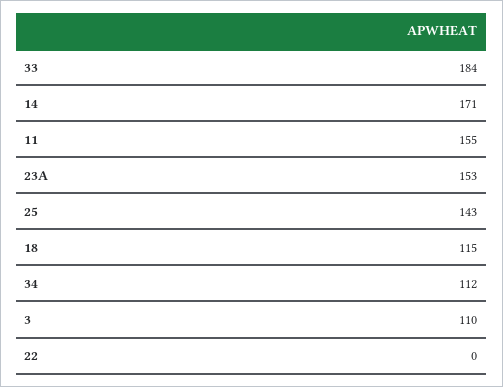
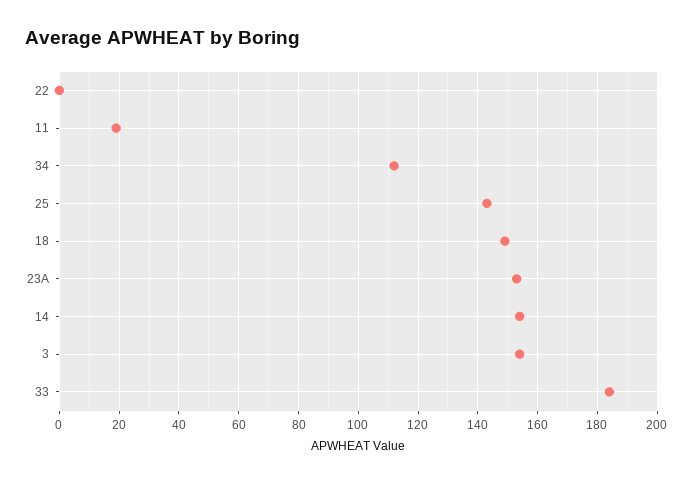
14: 171 -> 155
11: 155 -> 20
18: 115 -> 150
3: 110 -> 155

